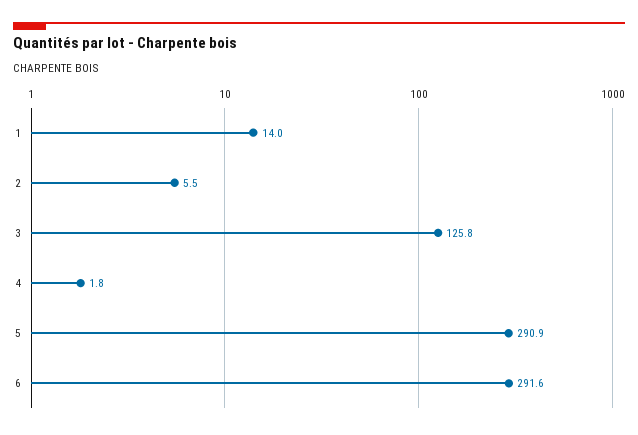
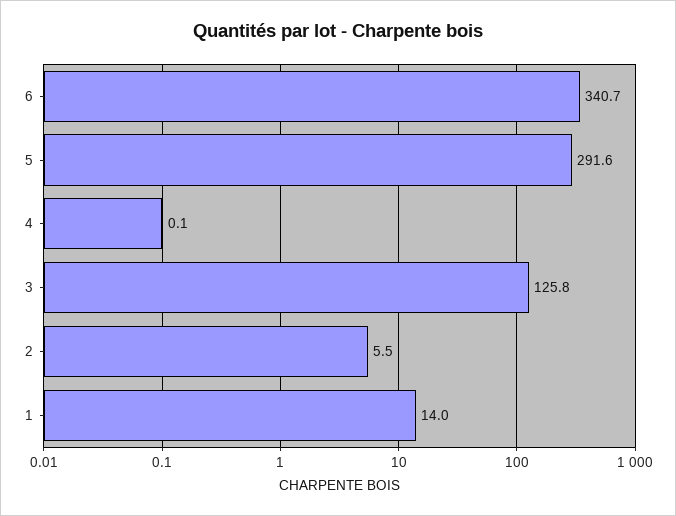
4: 1.8 -> 0.1
5: 290.9 -> 291.6
6: 291.6 -> 340.7

